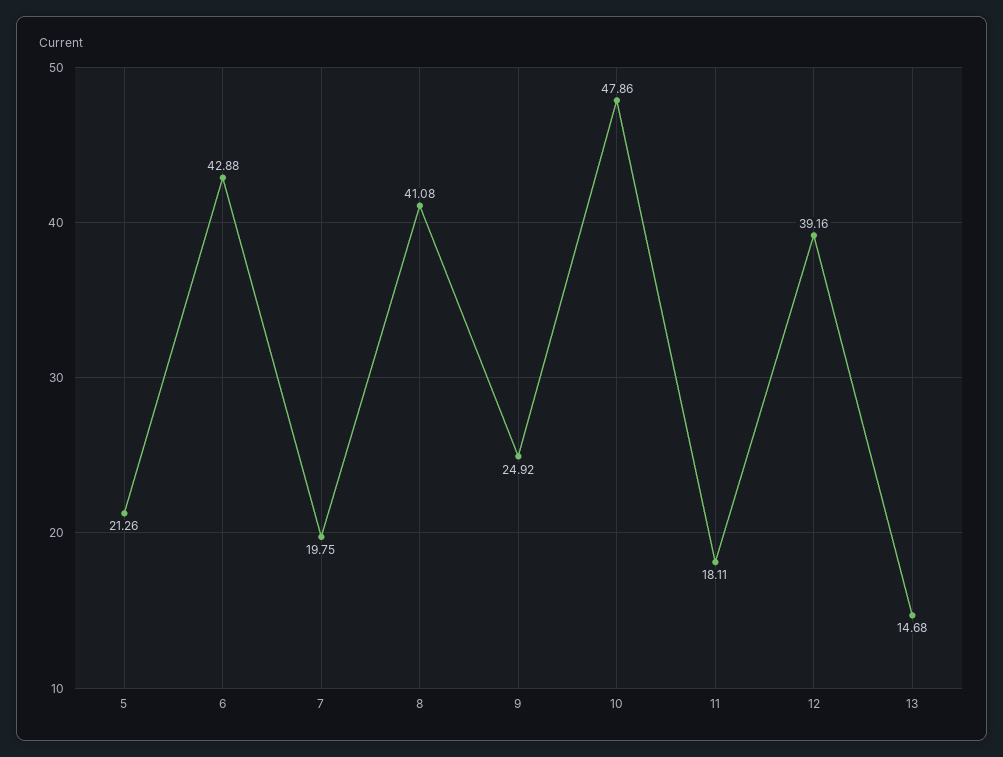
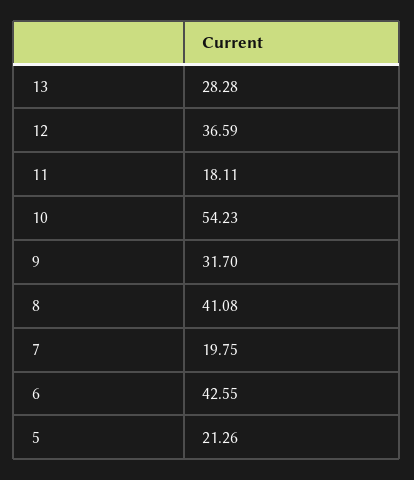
6: 42.88 -> 42.55
9: 24.92 -> 31.7
10: 47.86 -> 54.23
12: 39.16 -> 36.59
13: 14.68 -> 28.28

